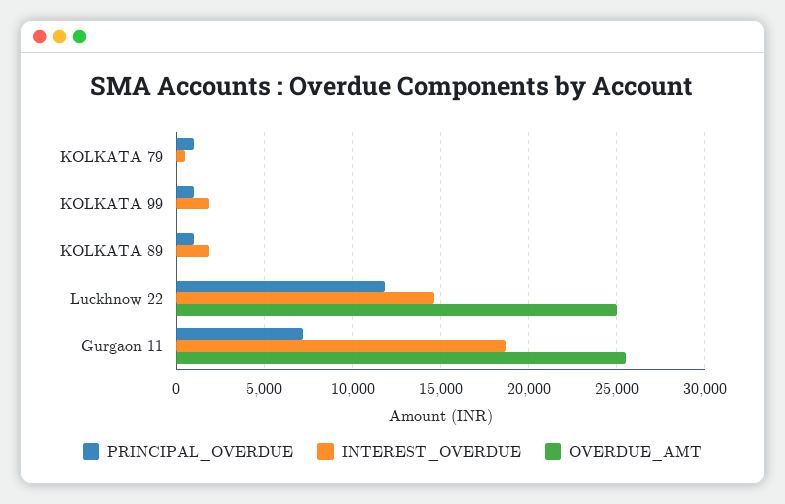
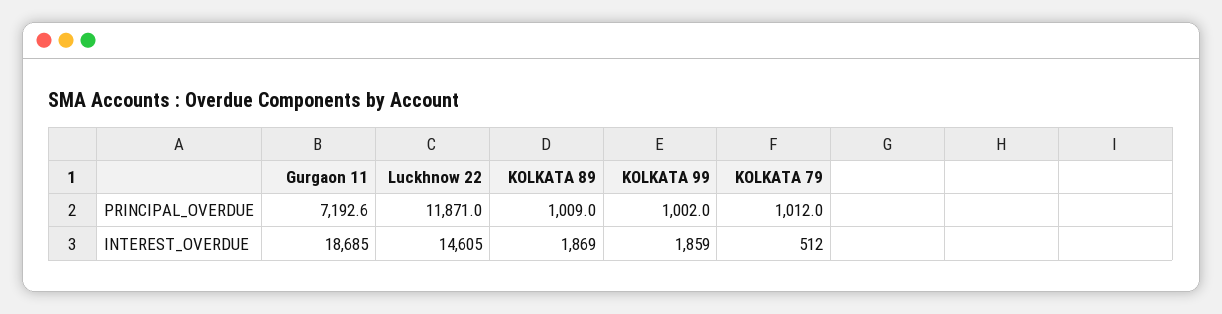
OVERDUE_AMT, KOLKATA 79: 0 -> none
OVERDUE_AMT, KOLKATA 99: 0 -> none
OVERDUE_AMT, KOLKATA 89: 0 -> none
OVERDUE_AMT, Luckhnow 22: 25000 -> none
OVERDUE_AMT, Gurgaon 11: 25500 -> none

